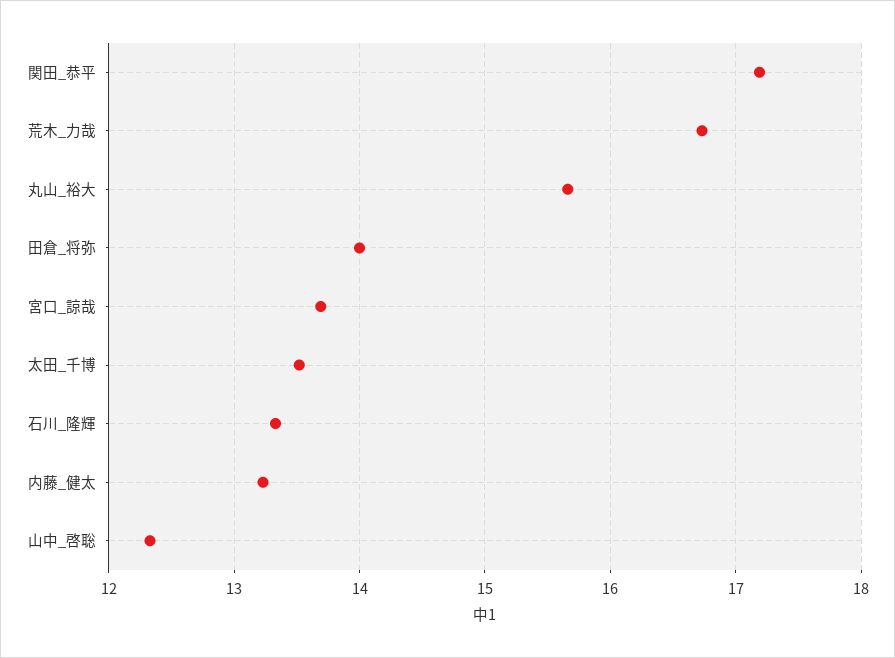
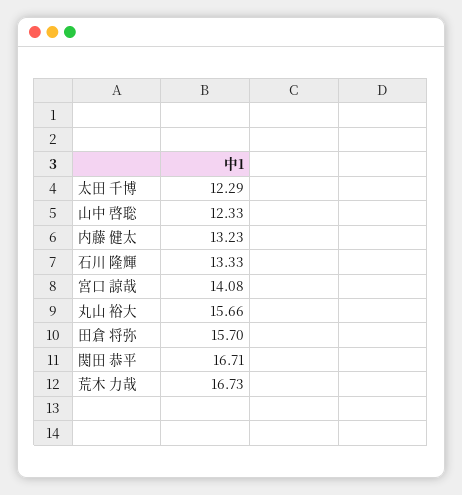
関田_恭平: 17.2 -> 16.71
田倉_将弥: 14 -> 15.7
宮口_諒哉: 13.7 -> 14.08
太田_千博: 13.5 -> 12.29

